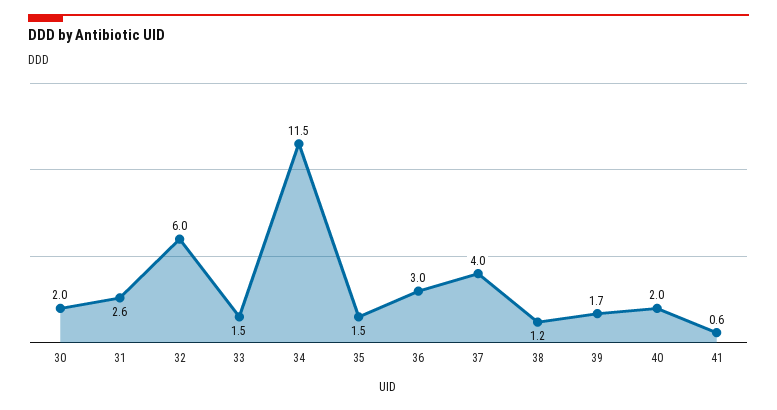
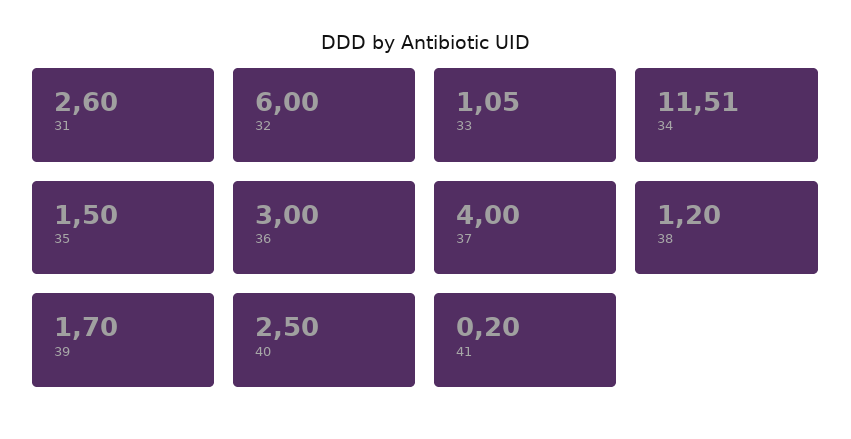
30: 2 -> none
33: 1.5 -> 1.05
40: 2 -> 2.5
41: 0.6 -> 0.2

